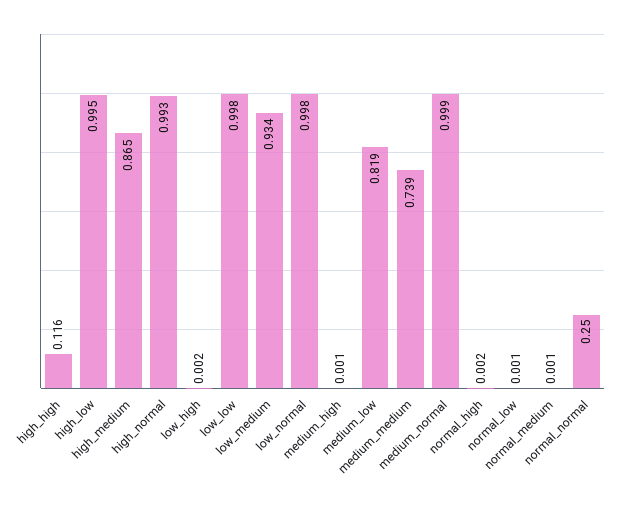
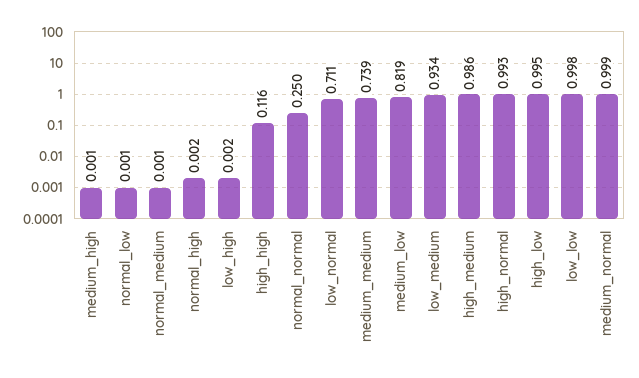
high_medium: 0.865 -> 0.986
low_normal: 0.998 -> 0.711

